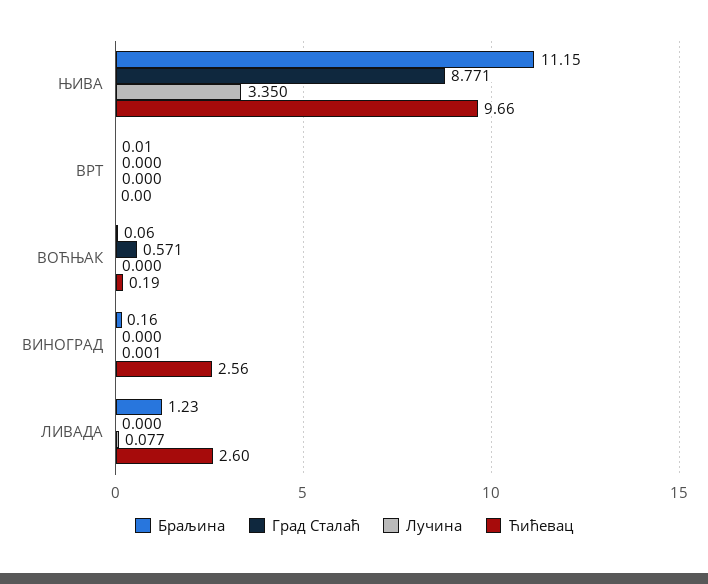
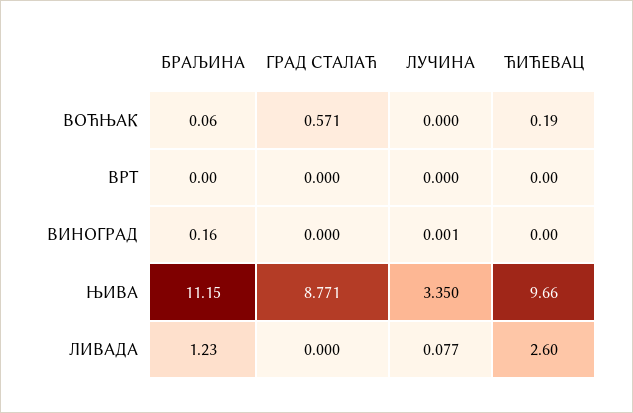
Браљина, ВРТ: 0.01 -> 0
Ћићевац, ВИНОГРАД: 2.56 -> 0

